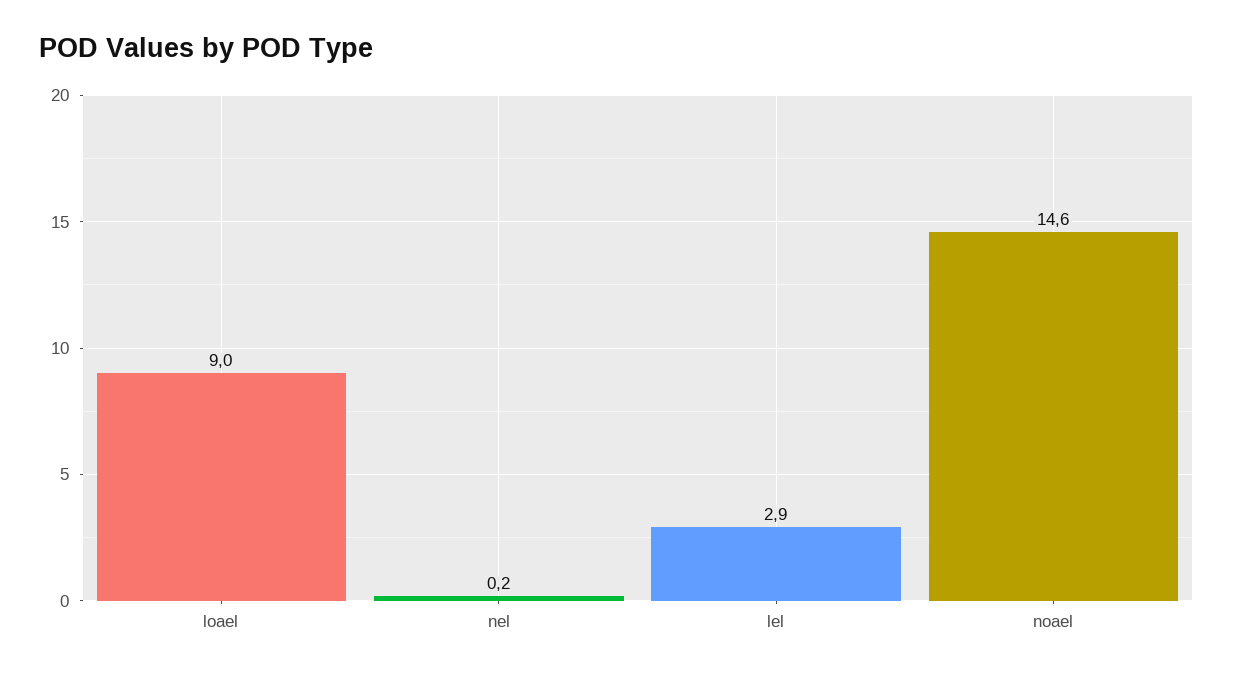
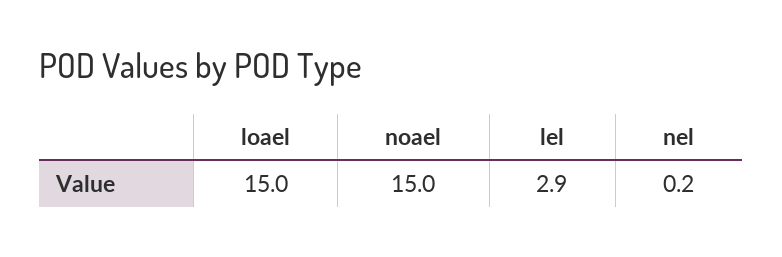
loael: 9 -> 15
noael: 14.6 -> 15

